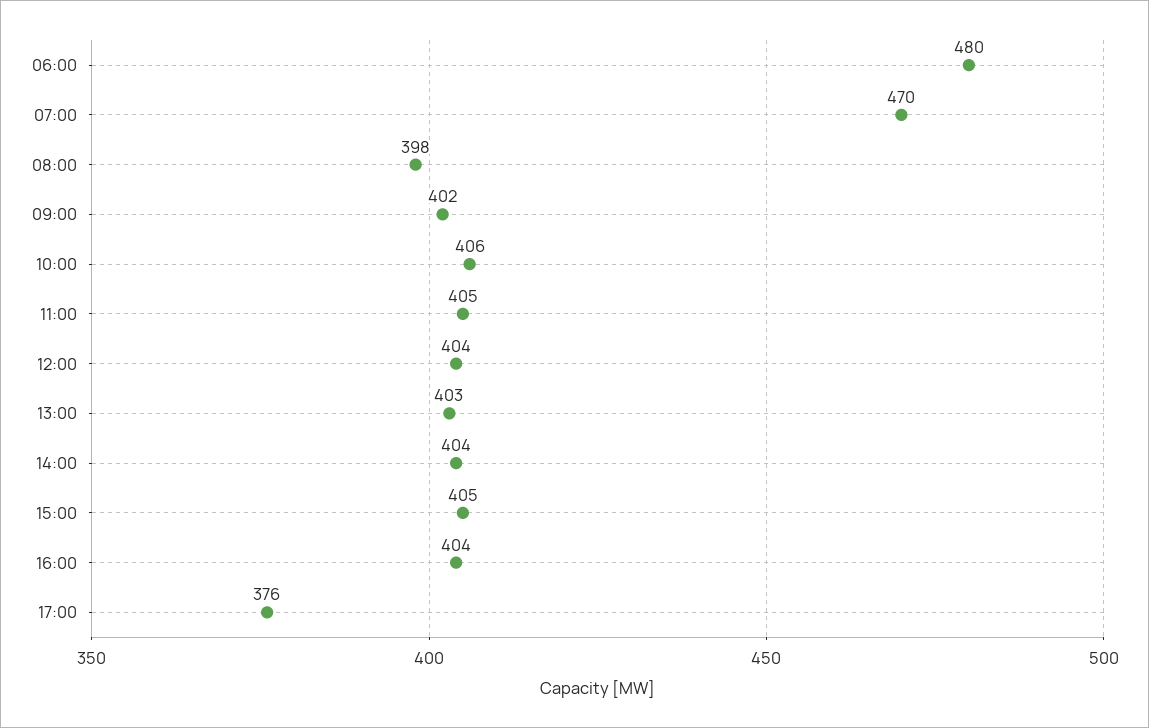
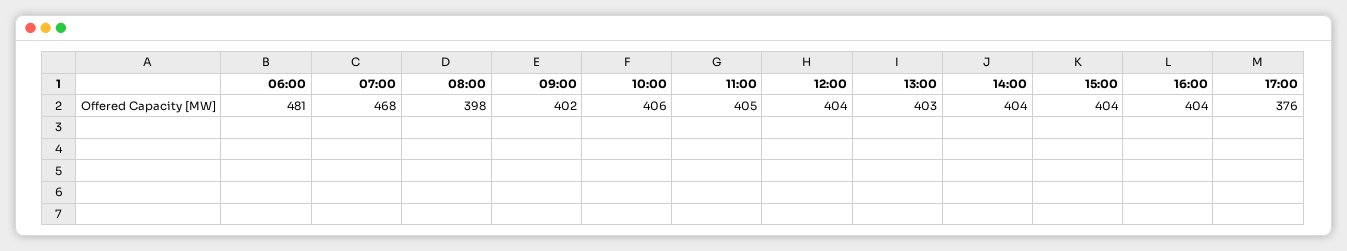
06:00: 480 -> 481
07:00: 470 -> 468
15:00: 405 -> 404

